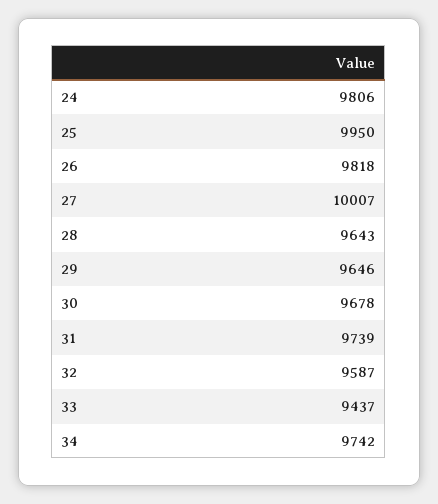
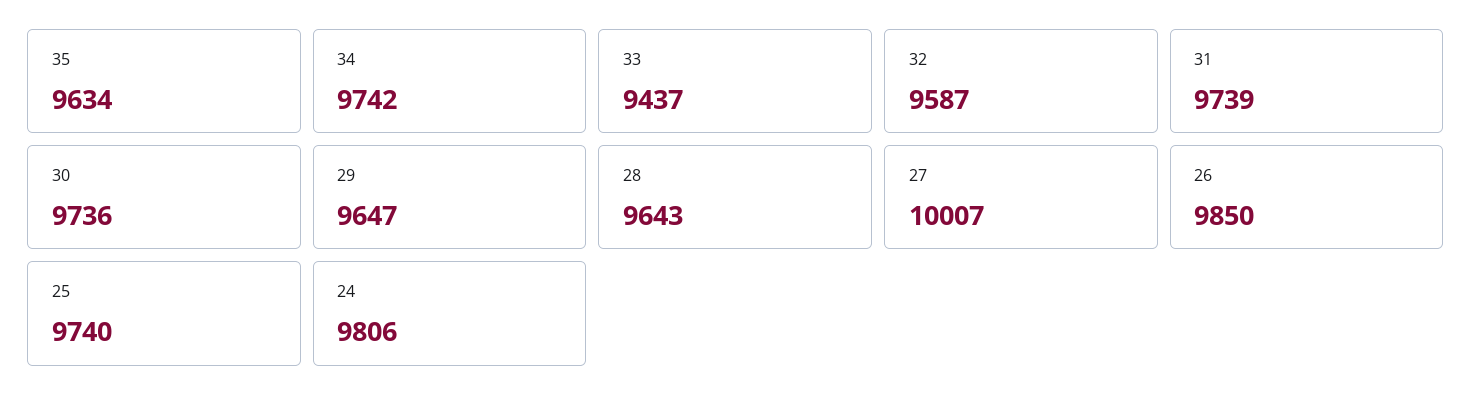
25: 9950 -> 9740
26: 9818 -> 9850
29: 9646 -> 9647
30: 9678 -> 9736
35: none -> 9634

